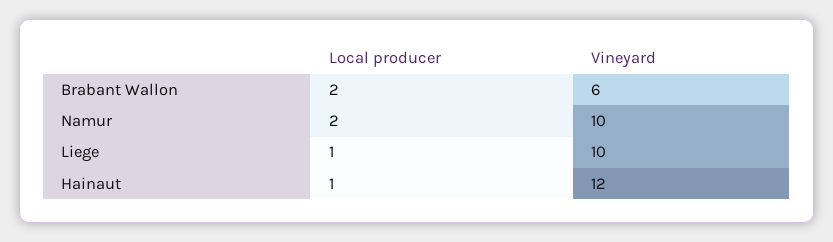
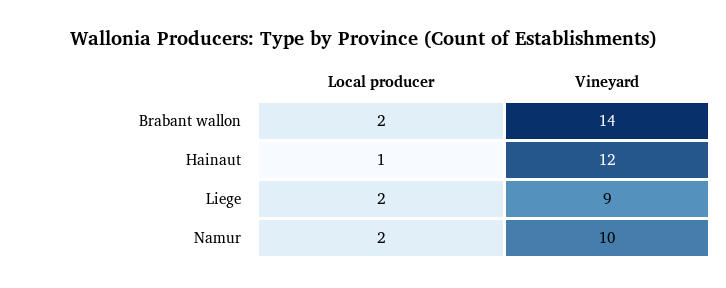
Vineyard, Brabant Wallon: 6 -> 14
Local producer, Liege: 1 -> 2
Vineyard, Liege: 10 -> 9

